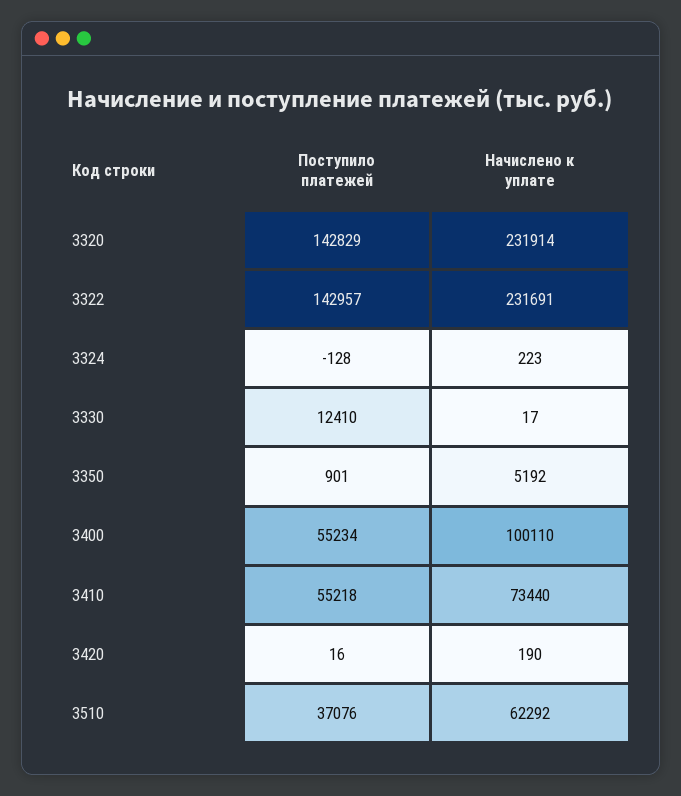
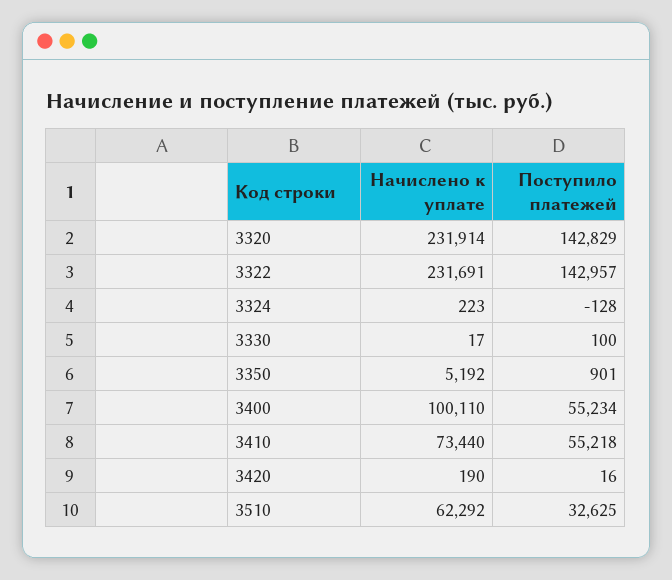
Поступило платежей, 3330: 12410 -> 100
Поступило платежей, 3510: 37076 -> 32625

